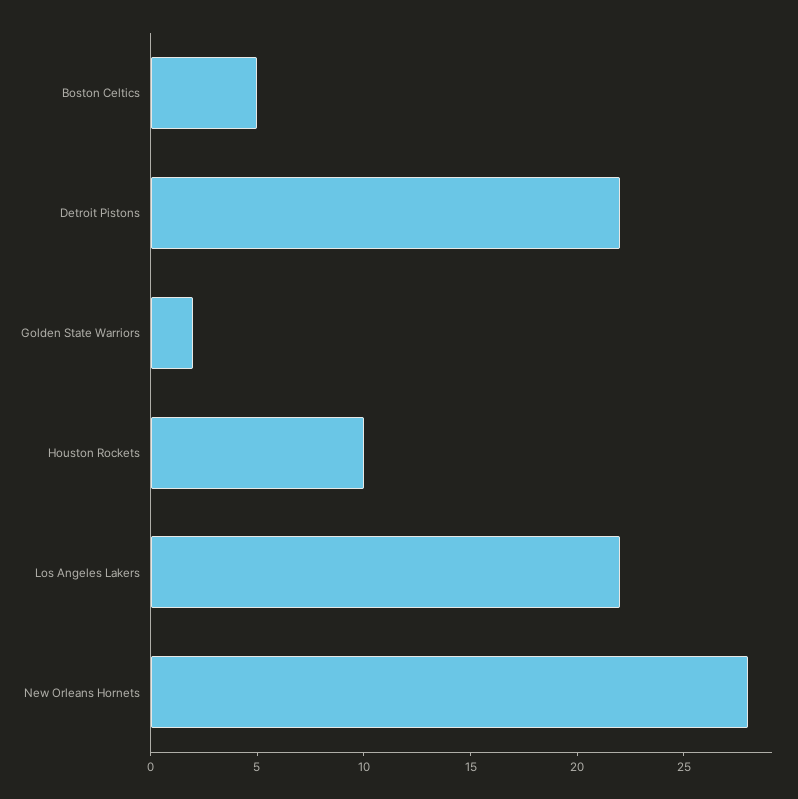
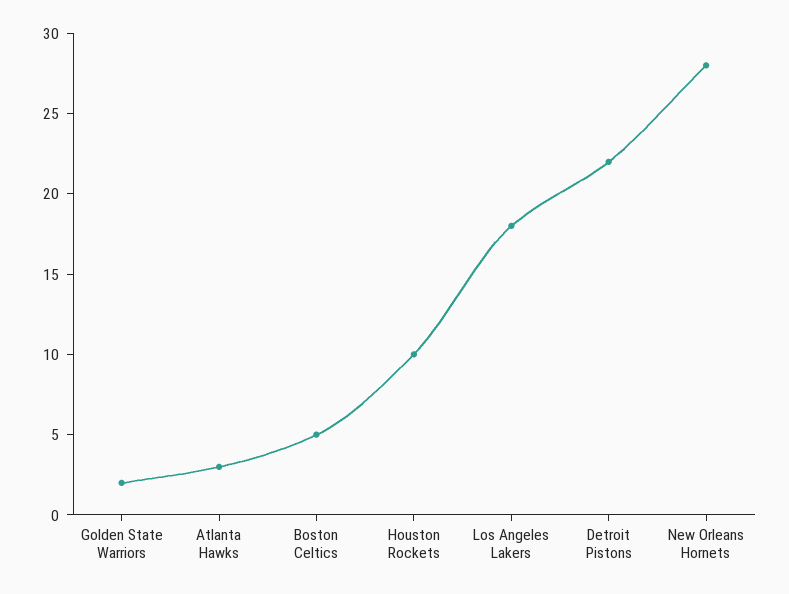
Los Angeles Lakers: 22 -> 18
Atlanta Hawks: none -> 3

